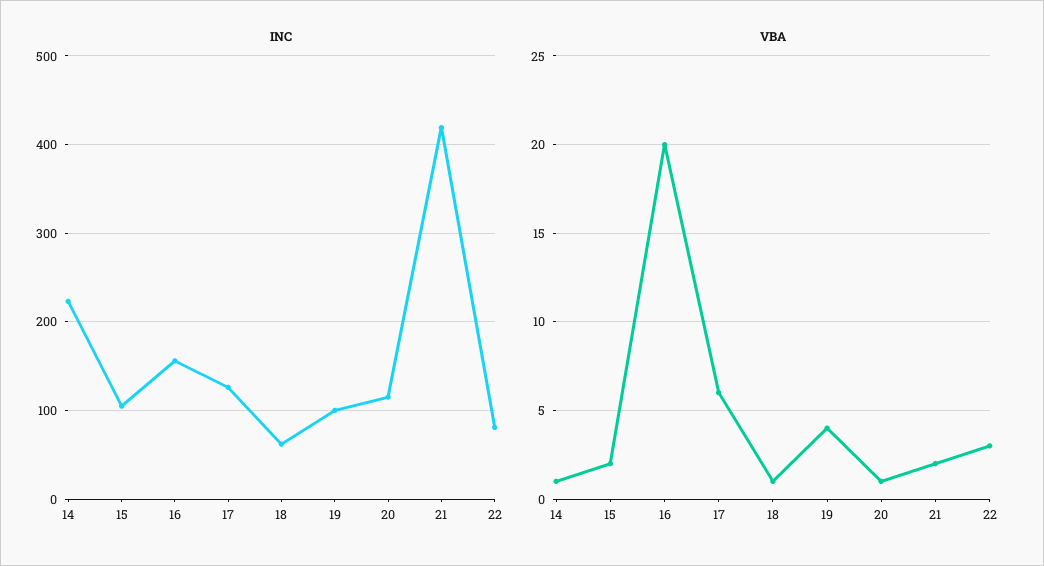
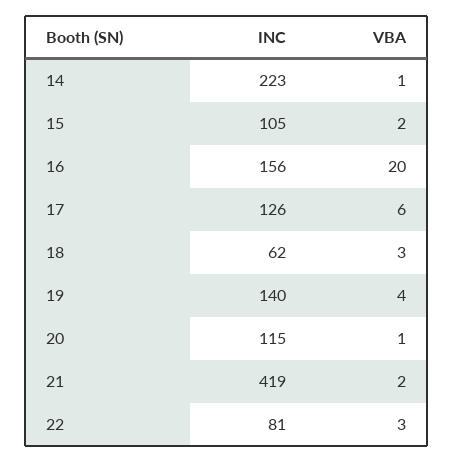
INC, 19: 100 -> 140
VBA, 18: 1 -> 3

